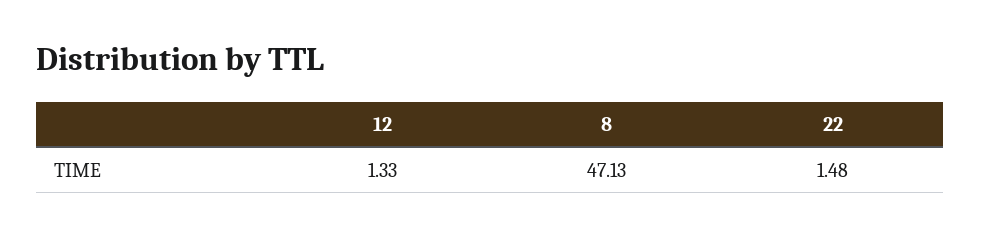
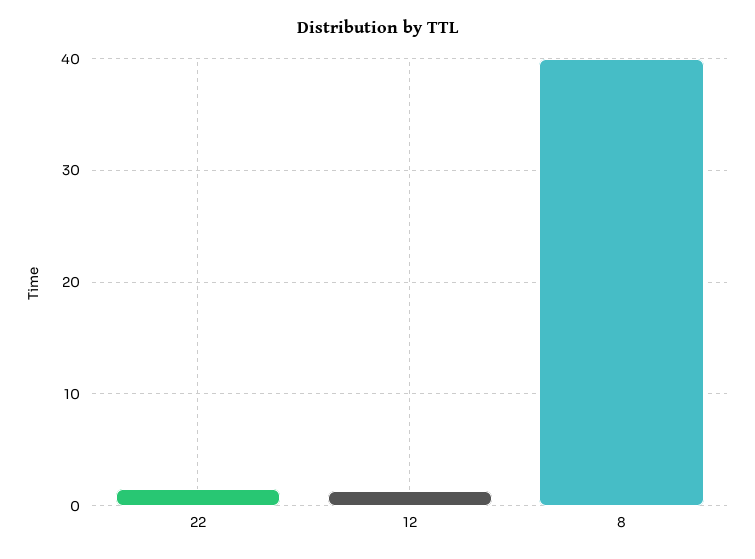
8: 47.13 -> 40

